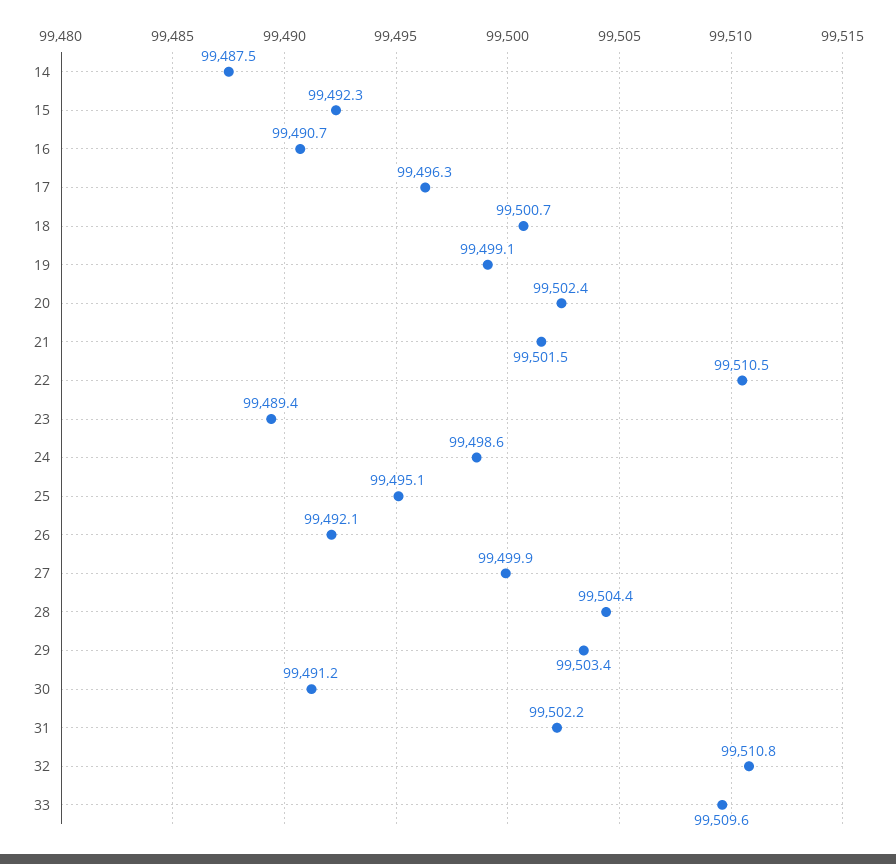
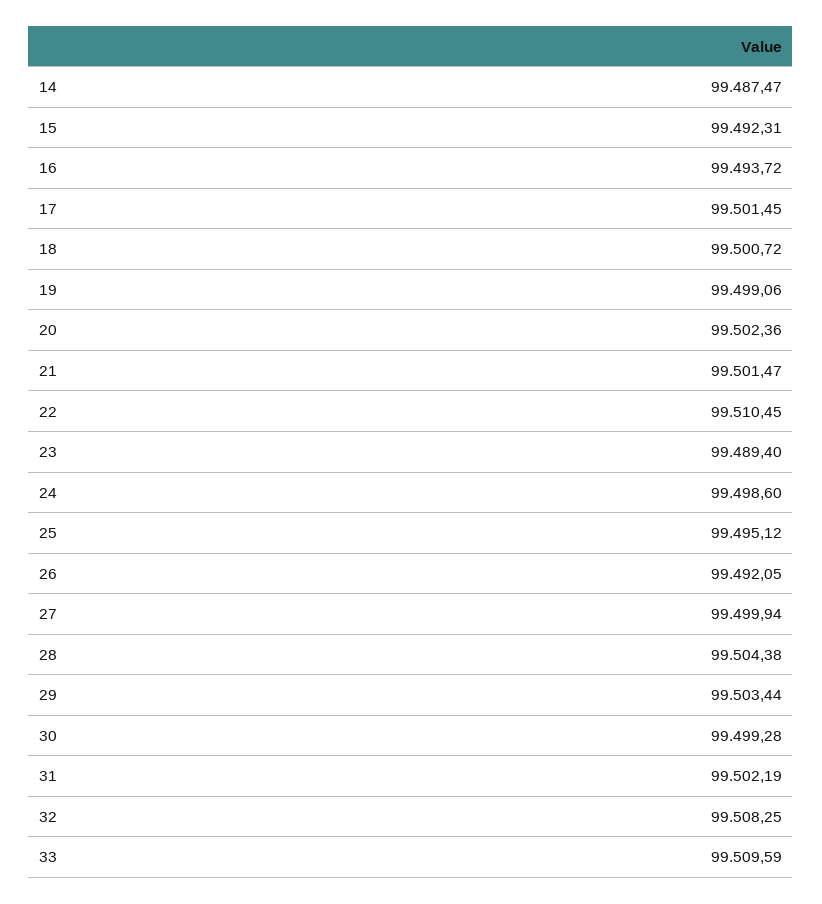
16: 99490.7 -> 99493.72
17: 99496.3 -> 99501.45
30: 99491.2 -> 99499.28
32: 99510.8 -> 99508.25

